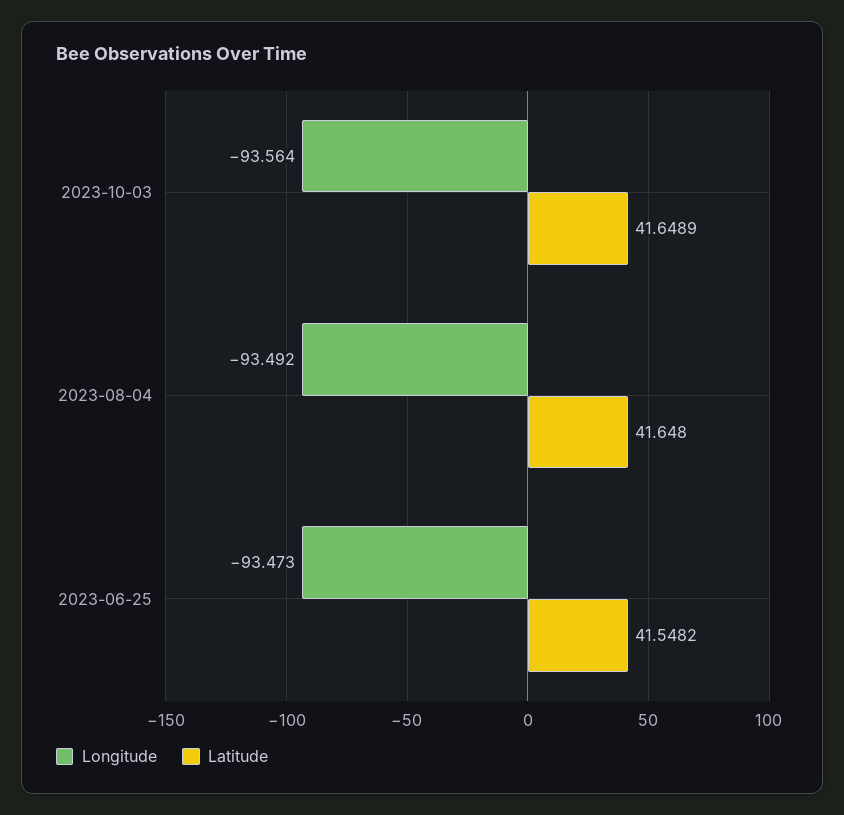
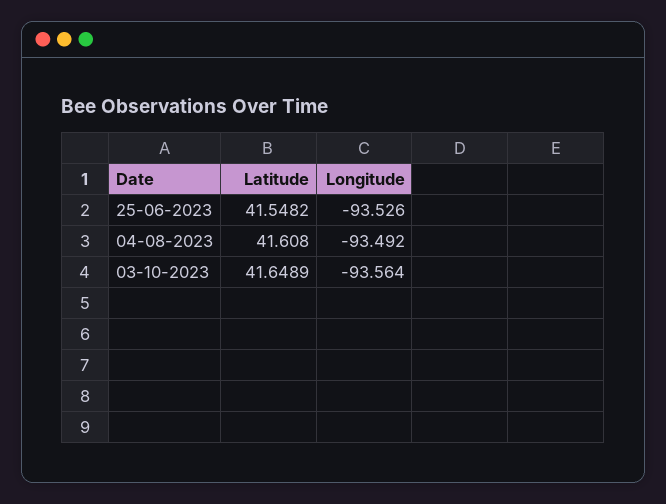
Latitude, 2023-08-04: 41.648 -> 41.608
Longitude, 2023-06-25: -93.473 -> -93.526

